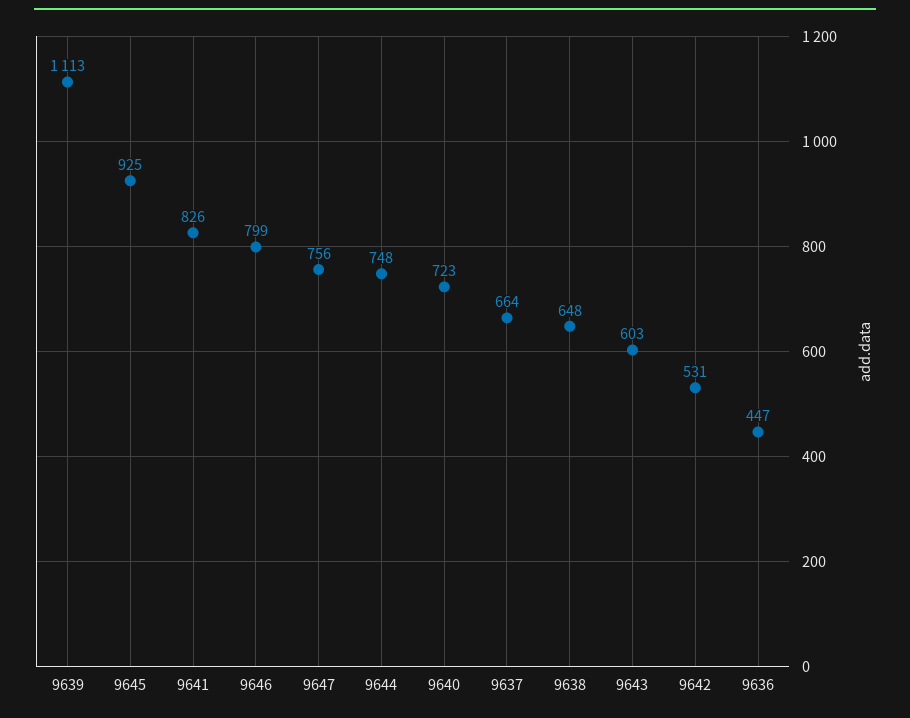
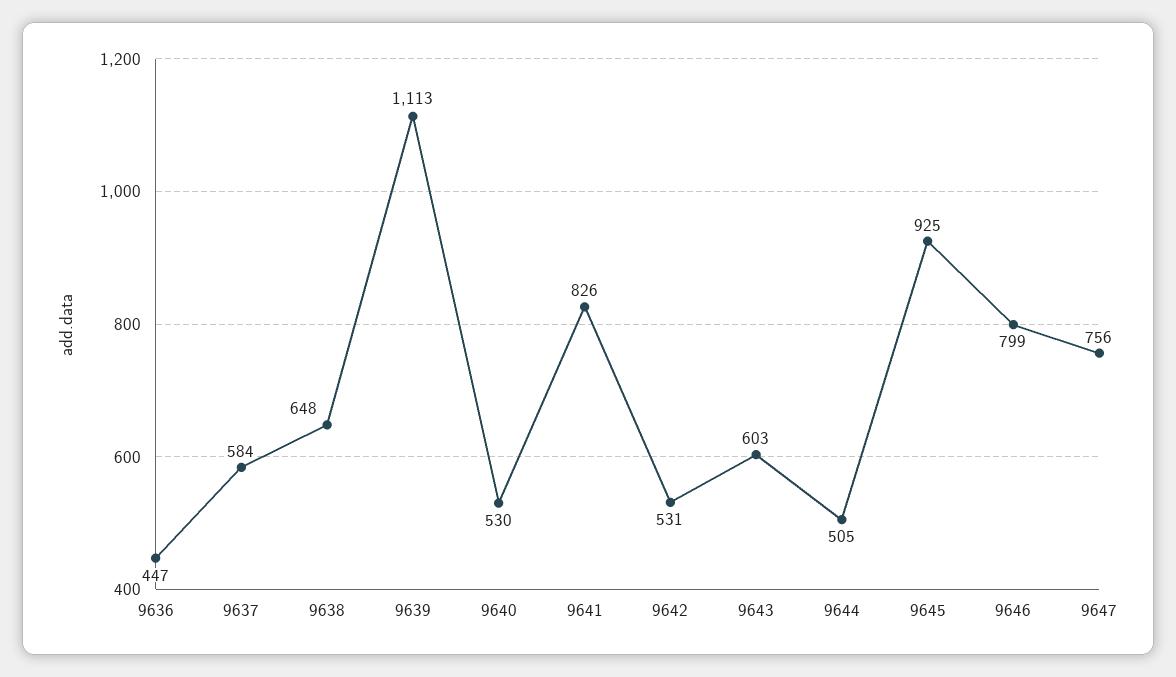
9644: 748 -> 505
9640: 723 -> 530
9637: 664 -> 584

